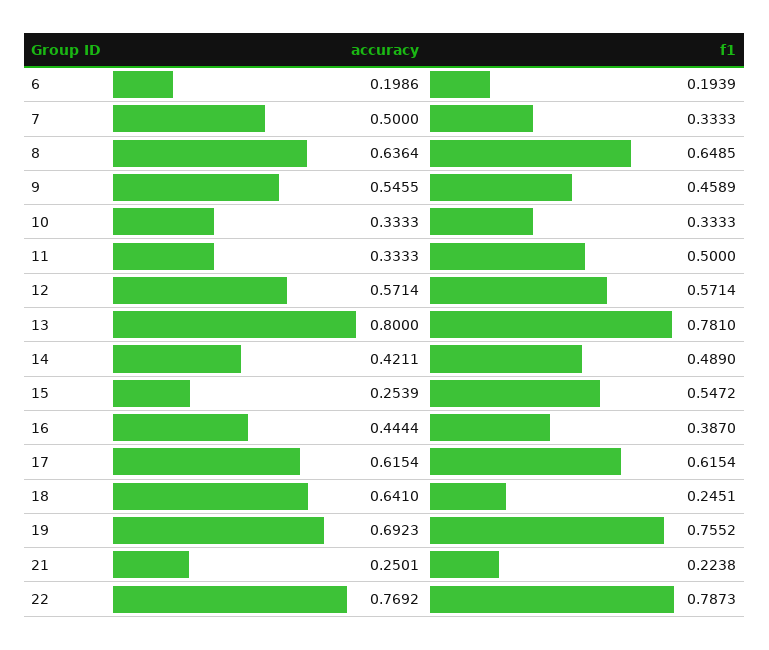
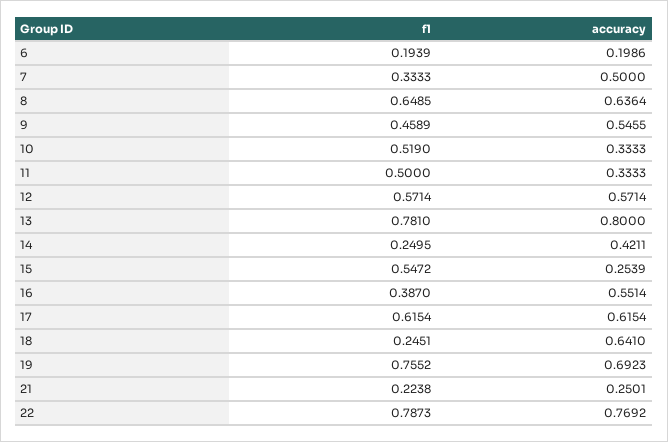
f1, 10: 0.3333 -> 0.519
f1, 14: 0.489 -> 0.2495
accuracy, 16: 0.4444 -> 0.5514

